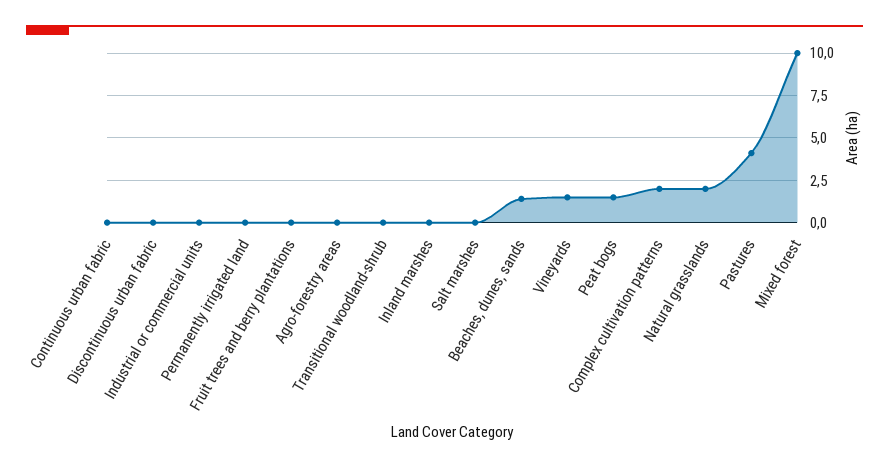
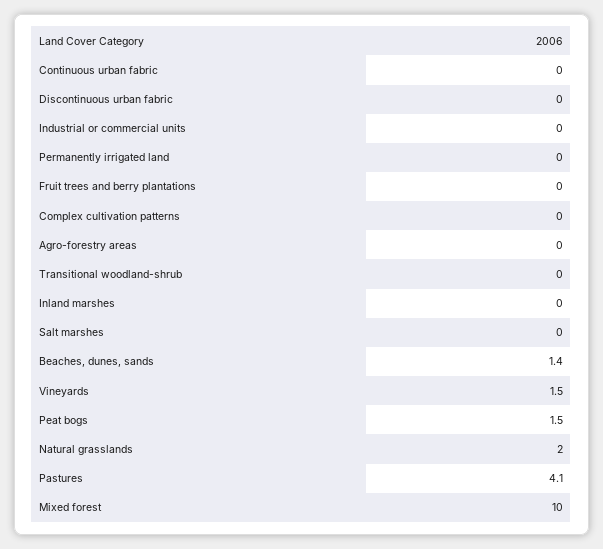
Complex cultivation patterns: 2 -> 0

